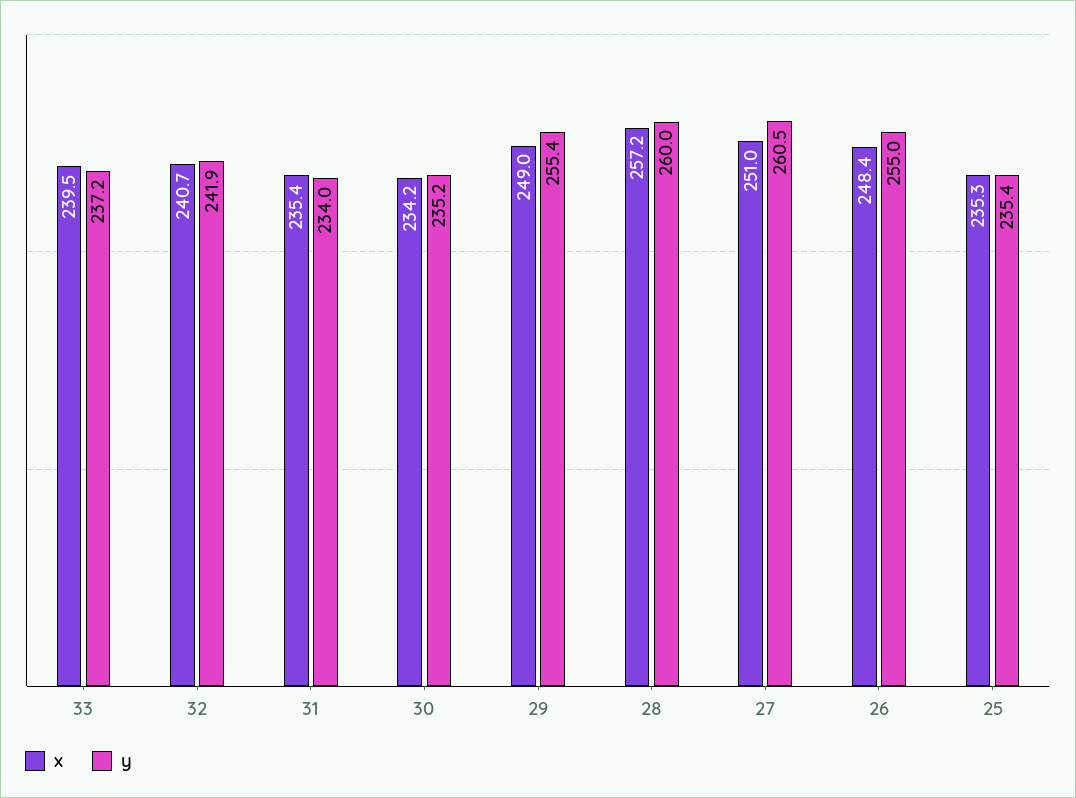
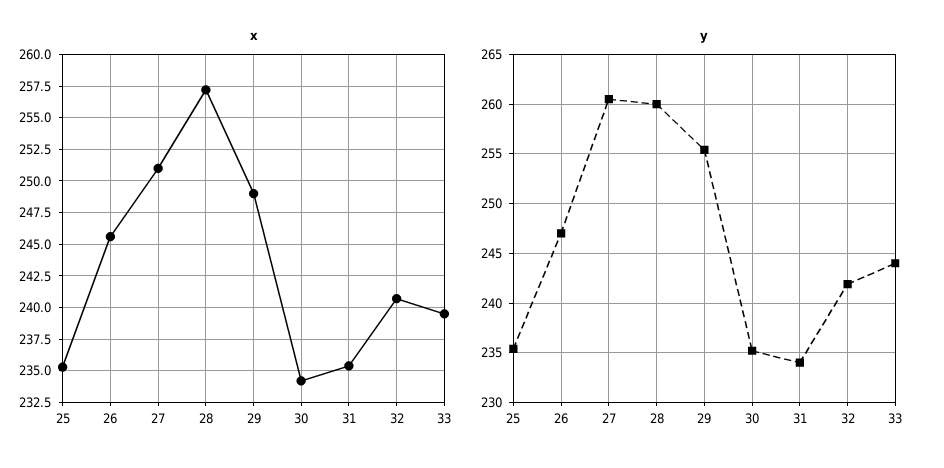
y, 33: 237.2 -> 244
x, 26: 248.4 -> 245.5
y, 26: 255 -> 247

